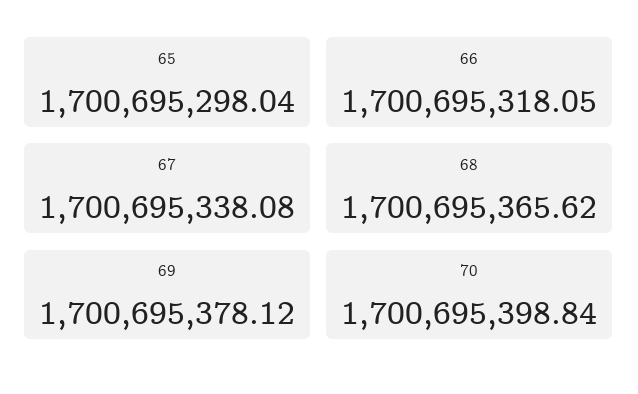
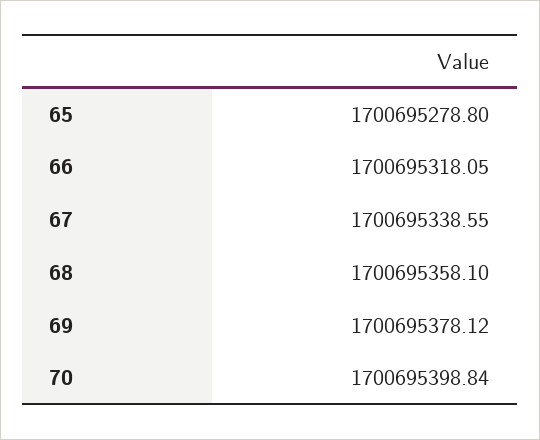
65: 1700695298.04 -> 1700695278.8
67: 1700695338.08 -> 1700695338.55
68: 1700695365.62 -> 1700695358.1

